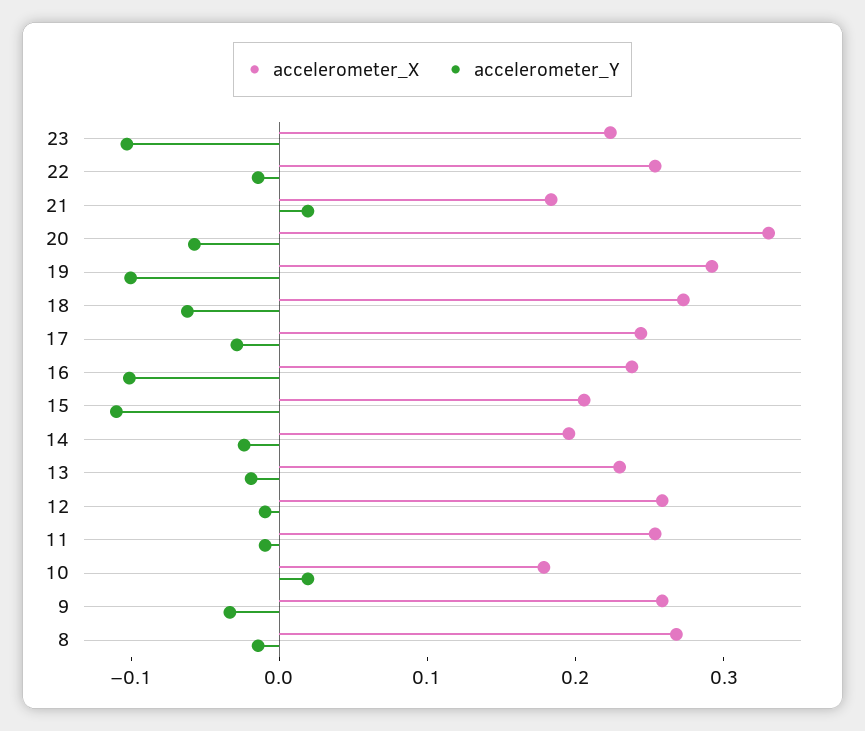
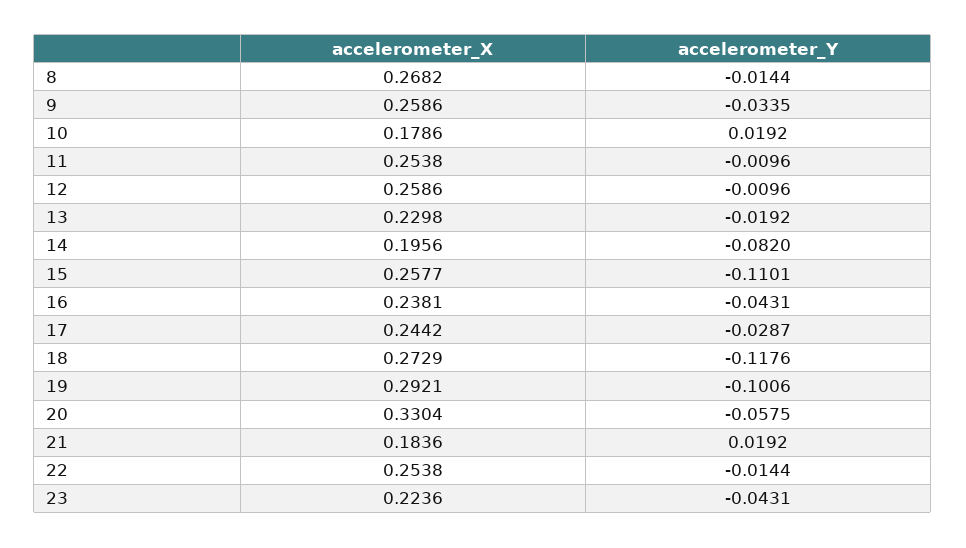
accelerometer_Y, 23: -0.1 -> -0.0431
accelerometer_Y, 18: -0.06 -> -0.1176
accelerometer_Y, 16: -0.1 -> -0.0431
accelerometer_X, 15: 0.2 -> 0.2577
accelerometer_Y, 14: -0.02 -> -0.082

